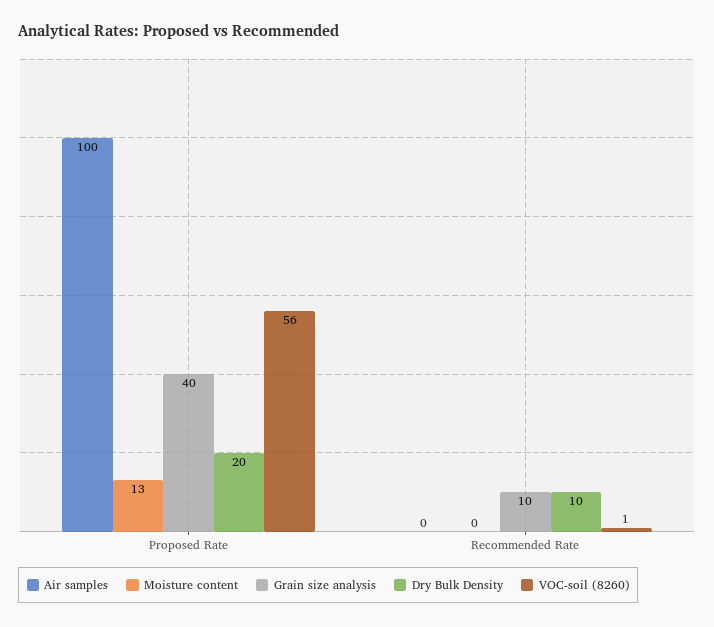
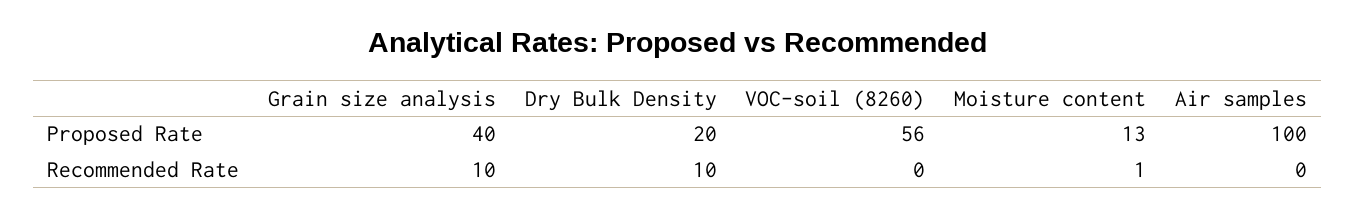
Moisture content, Recommended Rate: 0 -> 1
VOC-soil (8260), Recommended Rate: 1 -> 0

